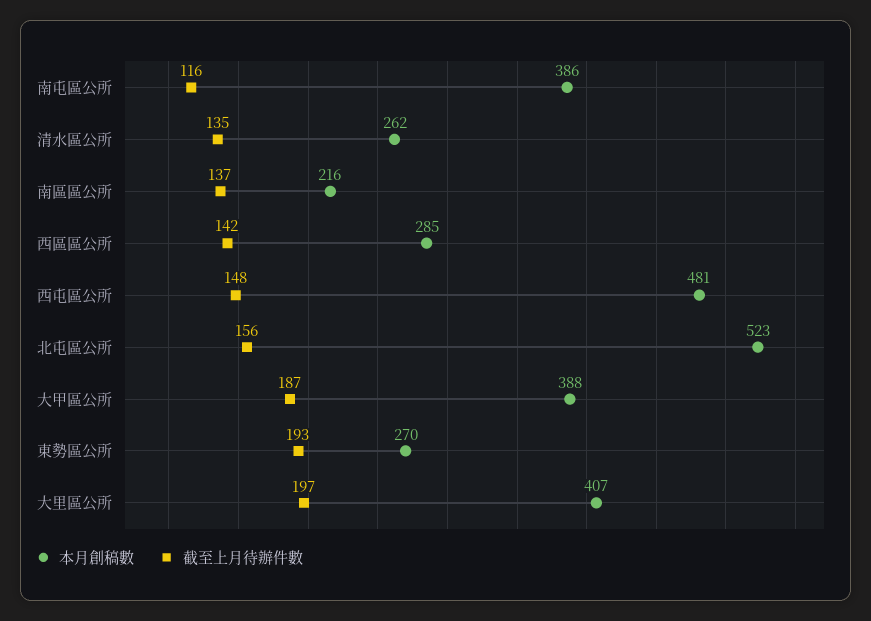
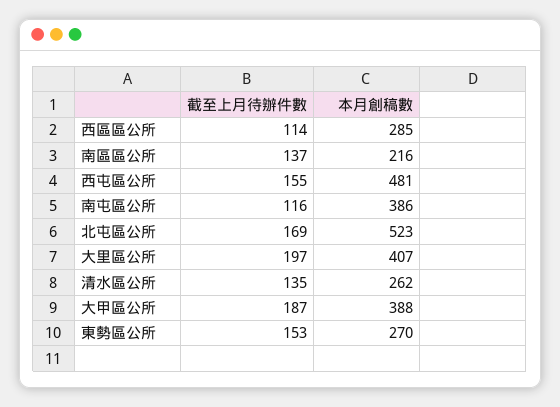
截至上月待辦件數, 西區區公所: 142 -> 114
截至上月待辦件數, 西屯區公所: 148 -> 155
截至上月待辦件數, 北屯區公所: 156 -> 169
截至上月待辦件數, 東勢區公所: 193 -> 153

